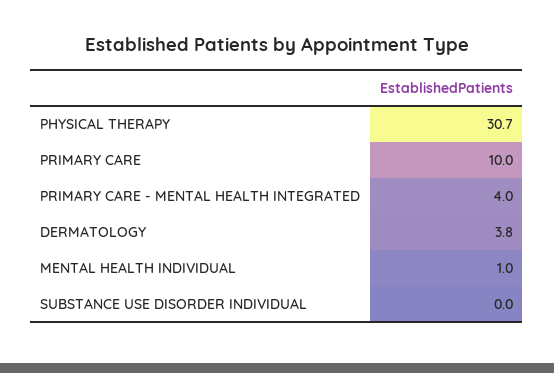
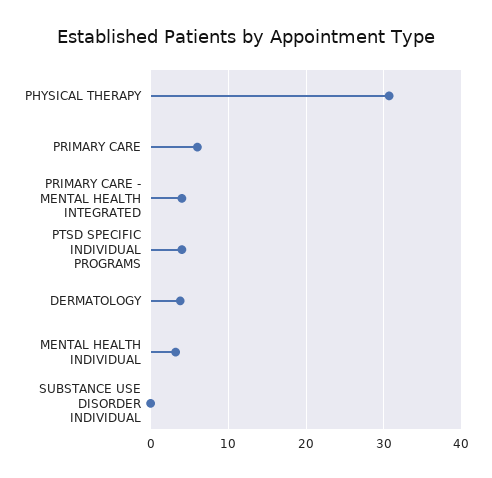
PRIMARY CARE: 10 -> 6
MENTAL HEALTH INDIVIDUAL: 1 -> 3
PTSD SPECIFIC INDIVIDUAL PROGRAMS: none -> 4

